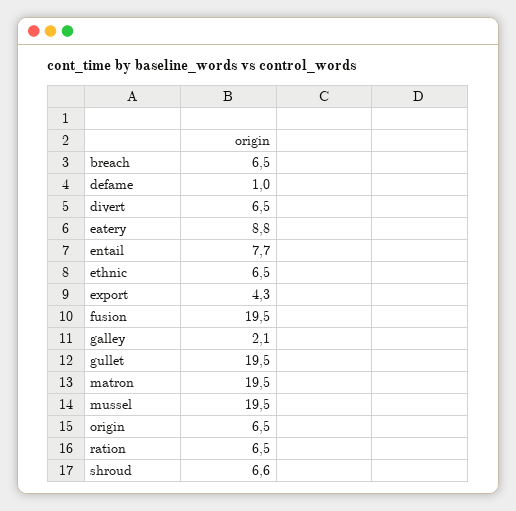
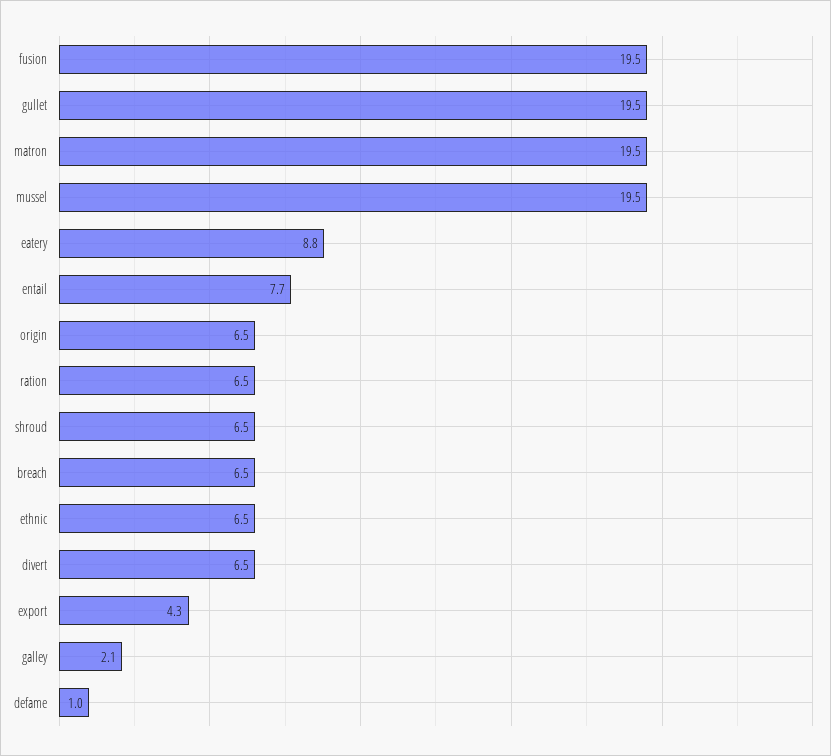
shroud: 6.6 -> 6.5

